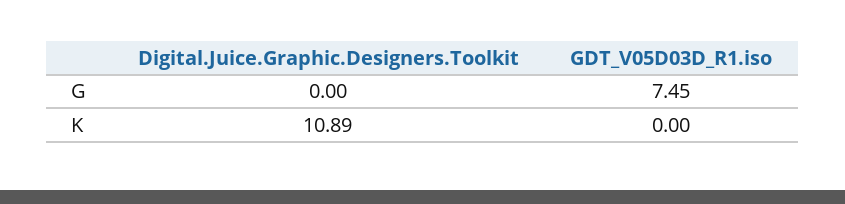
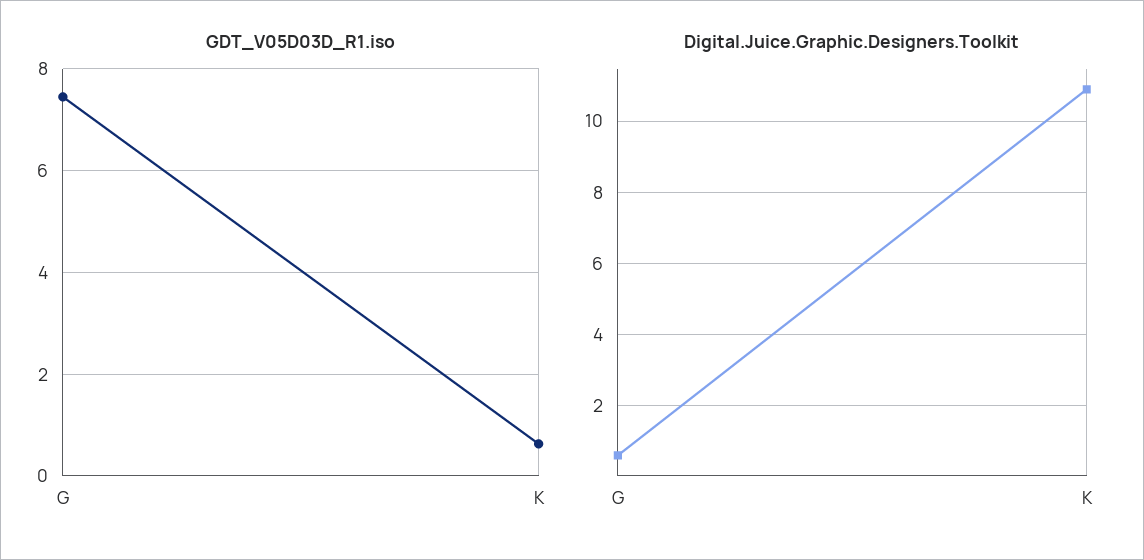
Digital.Juice.Graphic.Designers.Toolkit, G: 0 -> 0.6
GDT_V05D03D_R1.iso, K: 0 -> 0.6

